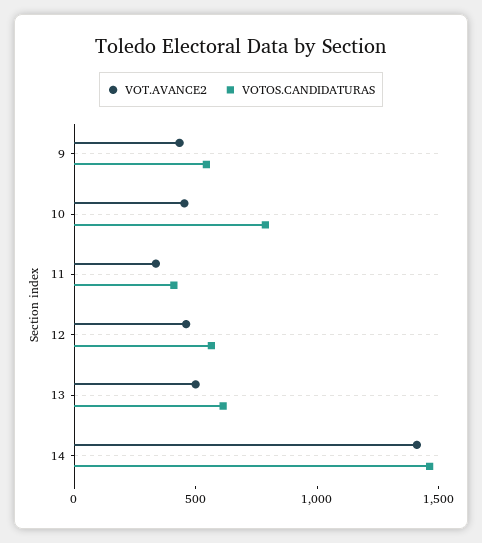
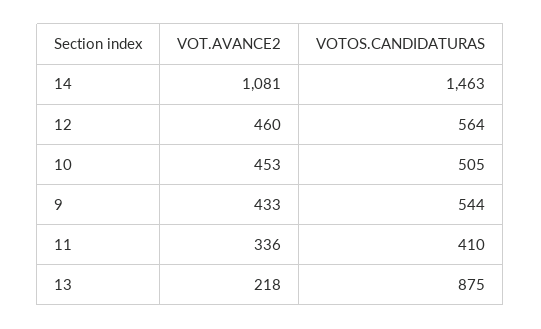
VOTOS.CANDIDATURAS, 10: 800 -> 505
VOT.AVANCE2, 13: 500 -> 218
VOTOS.CANDIDATURAS, 13: 600 -> 875
VOT.AVANCE2, 14: 1400 -> 1081

